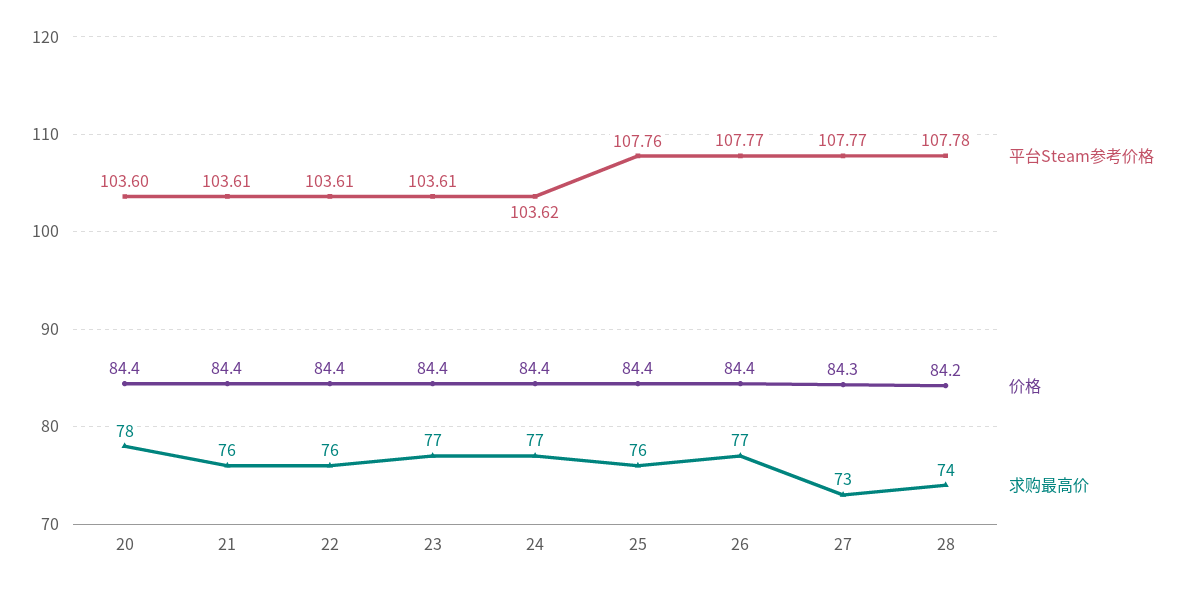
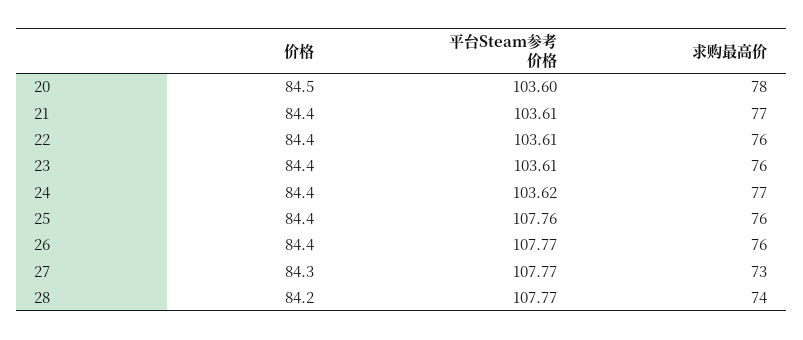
价格, 20: 84.4 -> 84.5
求购最高价, 21: 76 -> 77
求购最高价, 23: 77 -> 76
求购最高价, 26: 77 -> 76
平台Steam参考价格, 28: 107.78 -> 107.77

